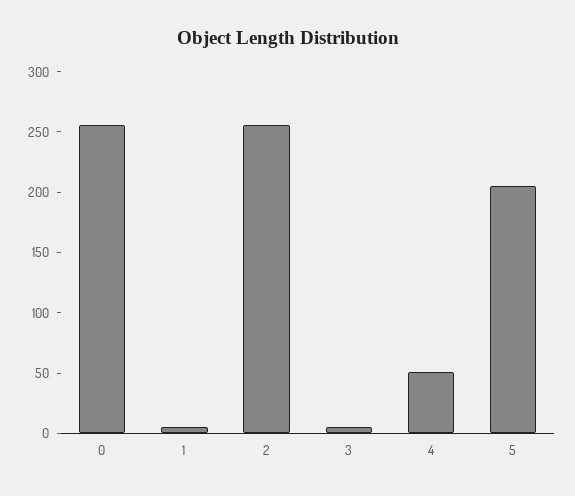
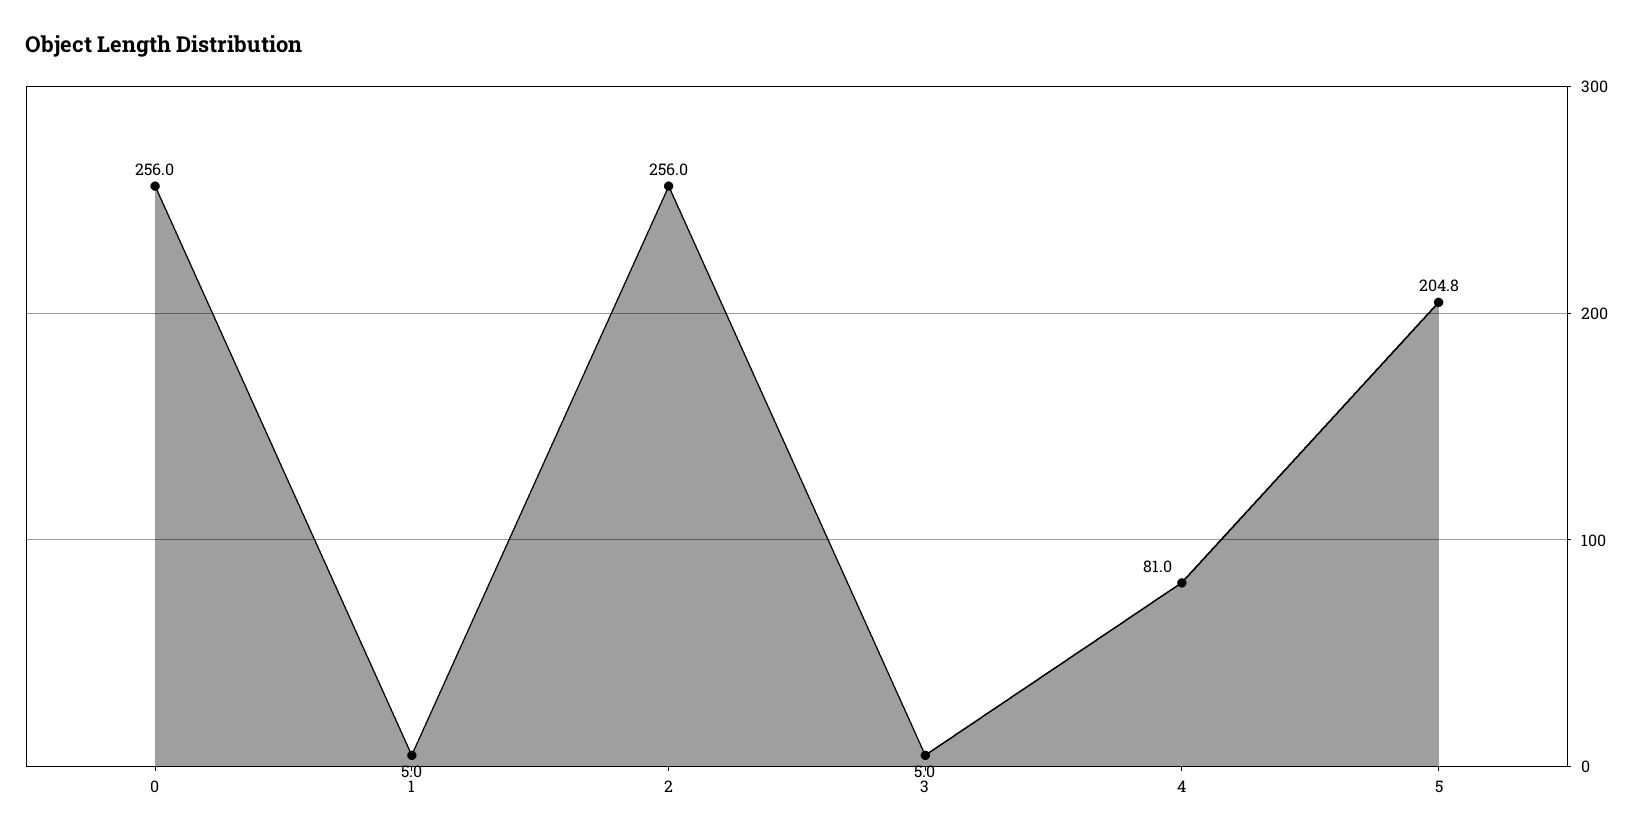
4: 50 -> 81

